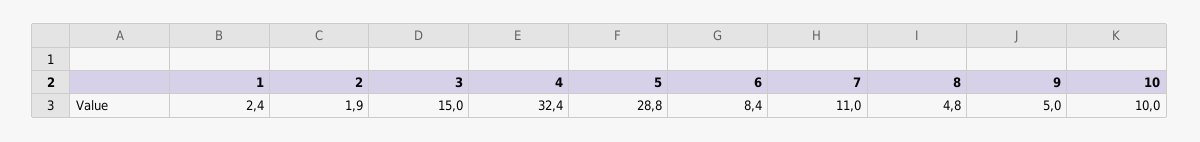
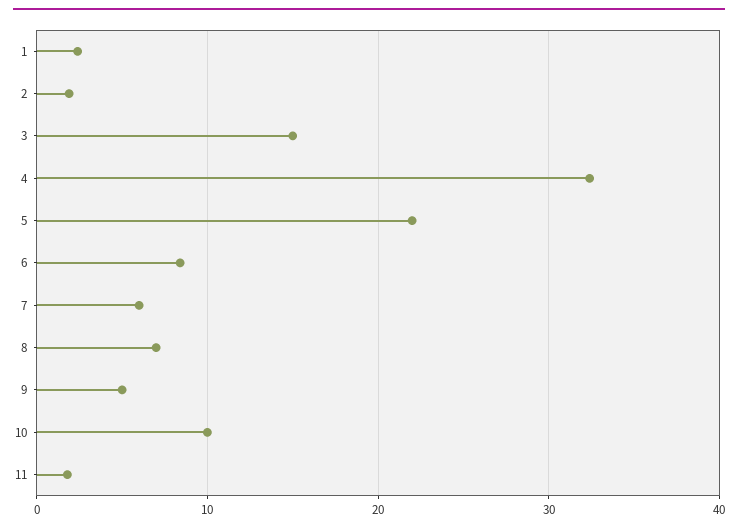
5: 28.8 -> 22
7: 11 -> 6
8: 4.8 -> 7
11: none -> 2

